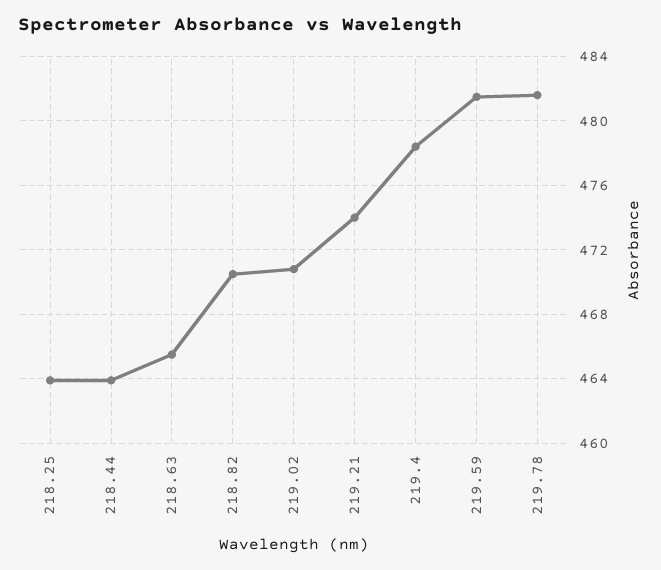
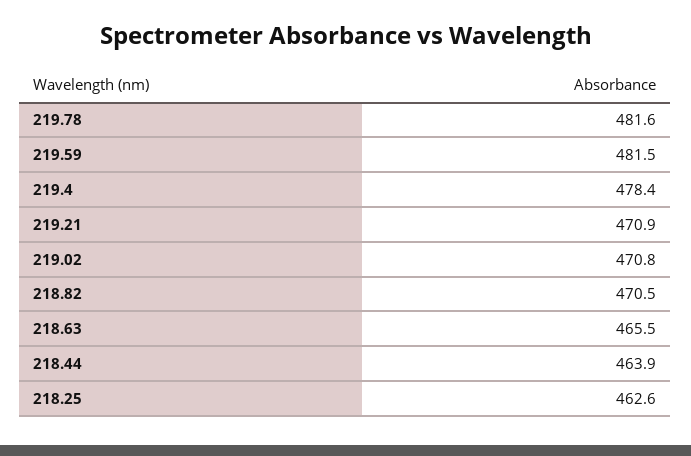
218.25: 464 -> 462.6
219.21: 474 -> 470.9

